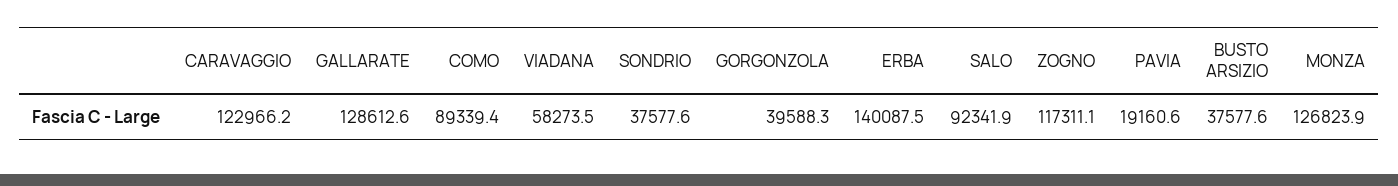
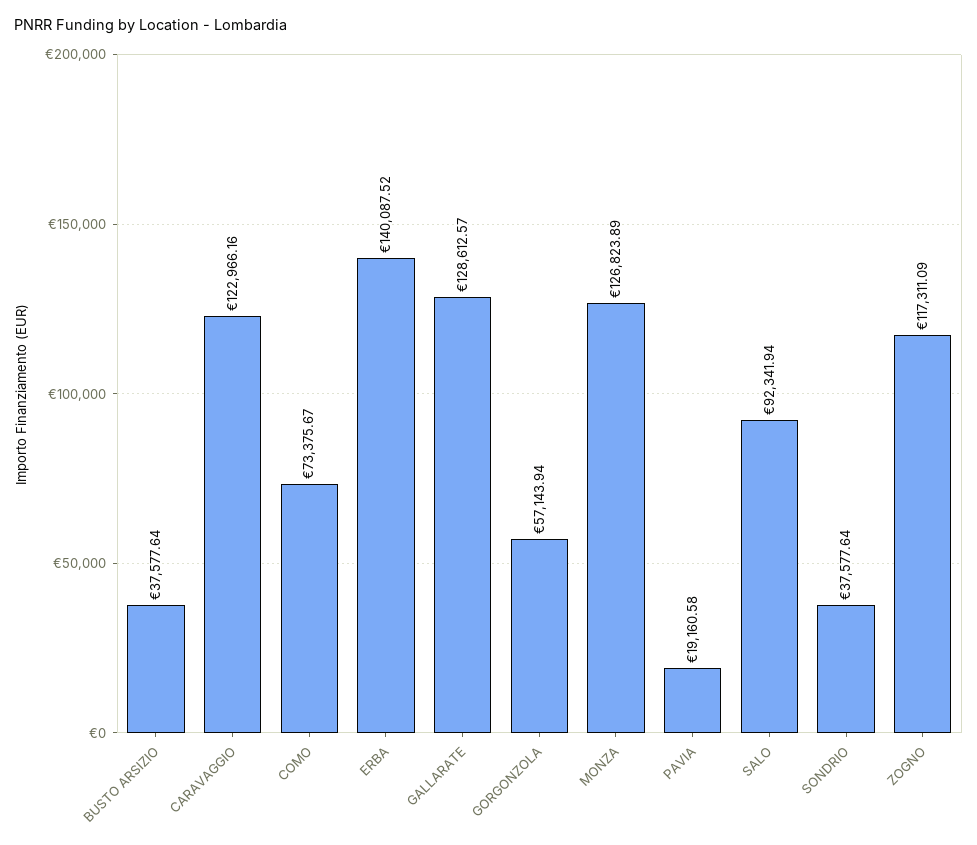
COMO: 89339.4 -> 73375.67
VIADANA: 58273.5 -> none
GORGONZOLA: 39588.3 -> 57143.94

